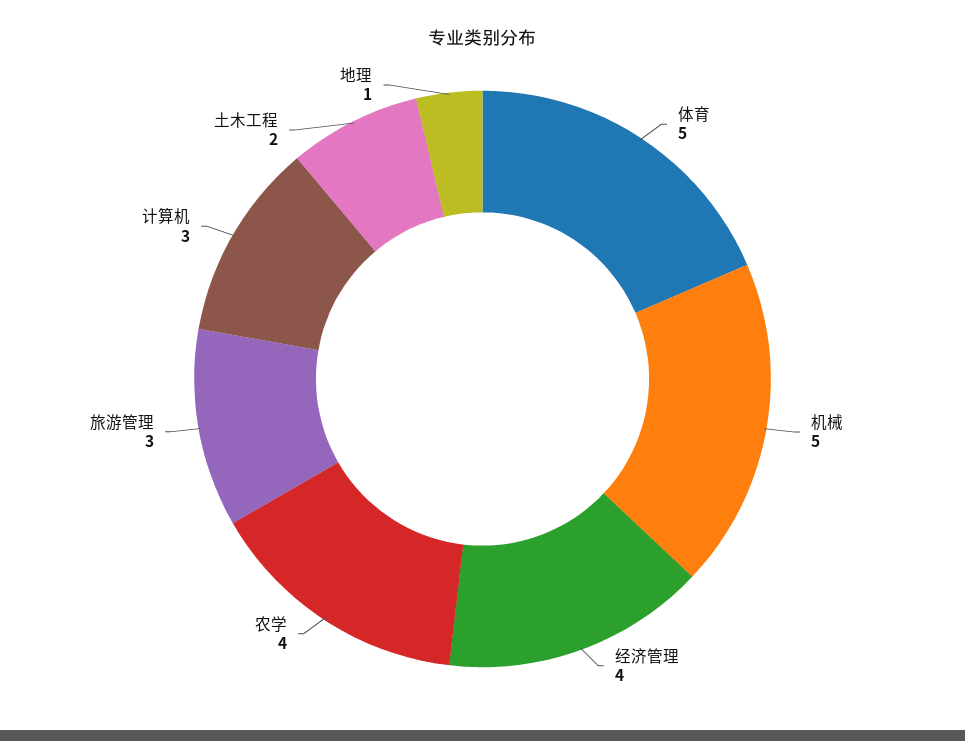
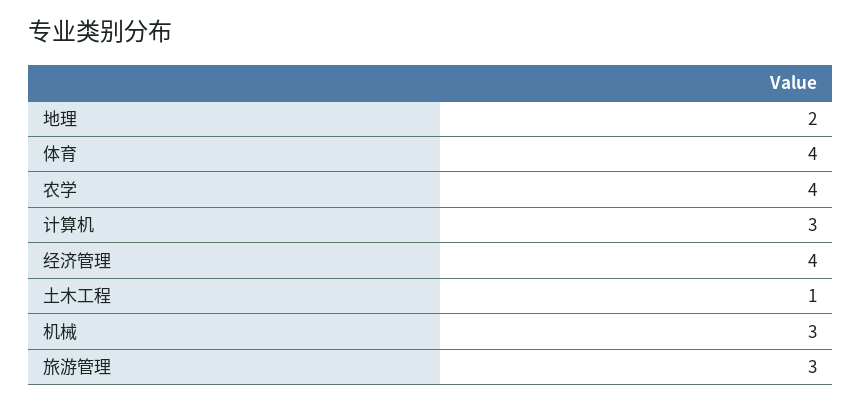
体育: 5 -> 4
机械: 5 -> 3
土木工程: 2 -> 1
地理: 1 -> 2

